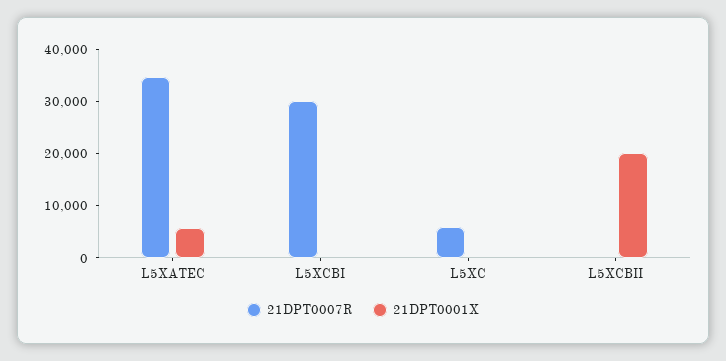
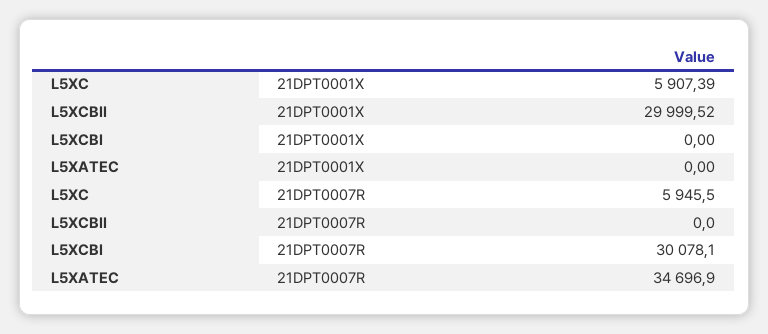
21DPT0001X, L5XATEC: 6000 -> 0
21DPT0001X, L5XC: 0 -> 5907.39
21DPT0001X, L5XCBII: 20000 -> 29999.52

